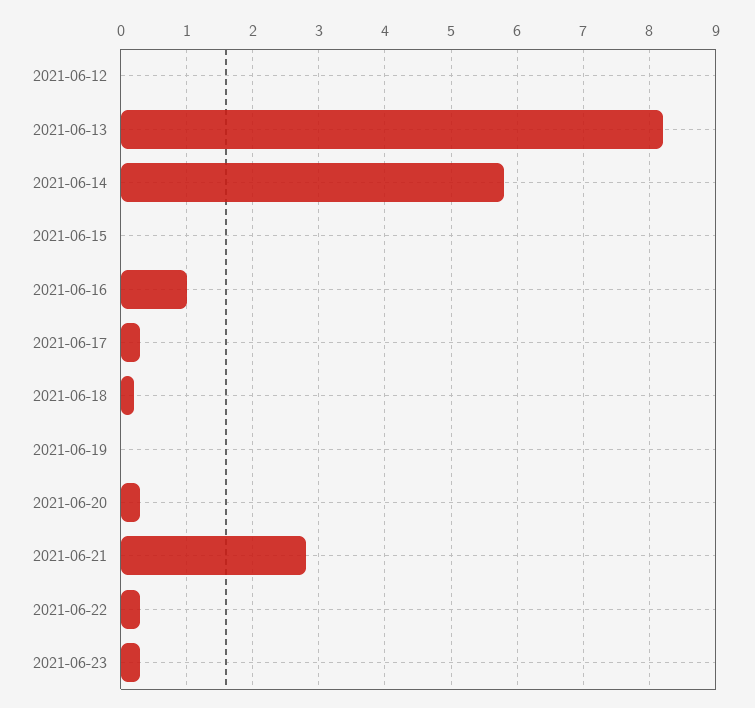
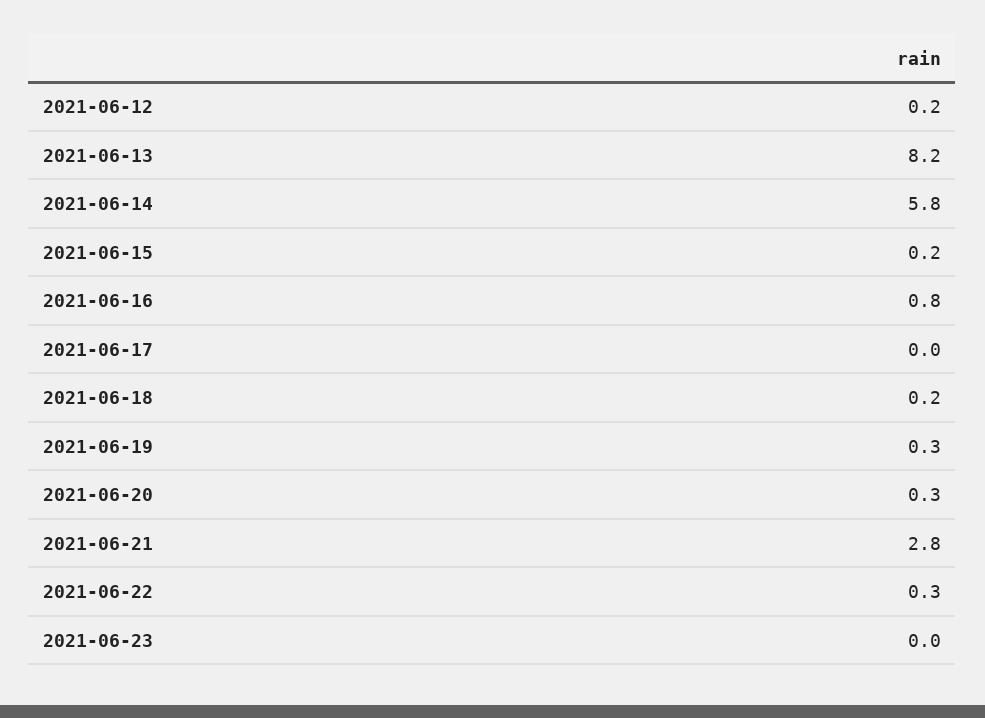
2021-06-12: 0 -> 0.2
2021-06-15: 0 -> 0.2
2021-06-16: 1 -> 0.8
2021-06-17: 0.3 -> 0
2021-06-19: 0 -> 0.3
2021-06-23: 0.3 -> 0

